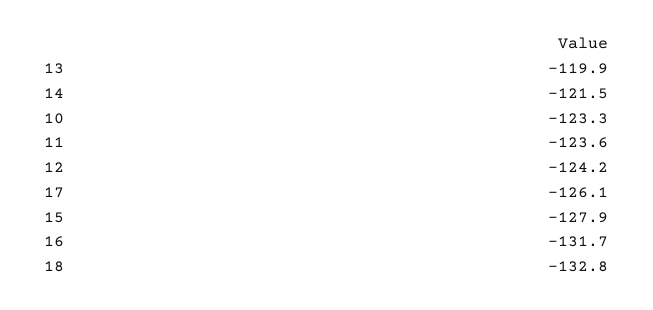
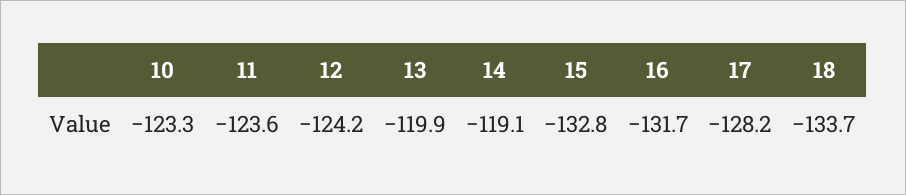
14: -121.5 -> -119.1
17: -126.1 -> -128.2
15: -127.9 -> -132.8
18: -132.8 -> -133.7

